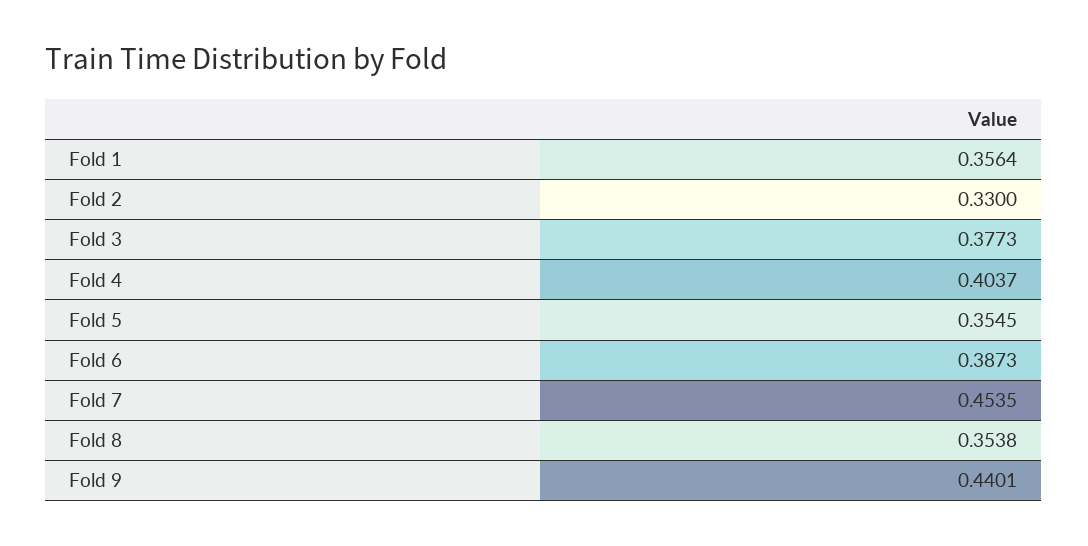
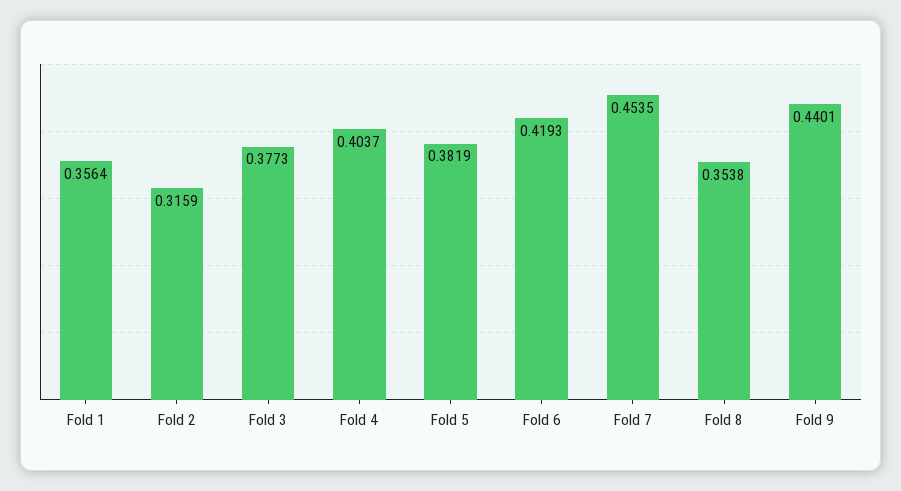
Fold 2: 0.33 -> 0.3159
Fold 5: 0.3545 -> 0.3819
Fold 6: 0.3873 -> 0.4193

